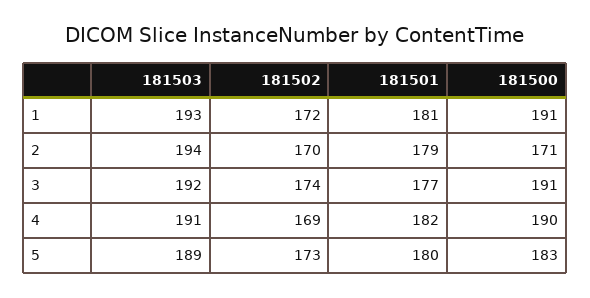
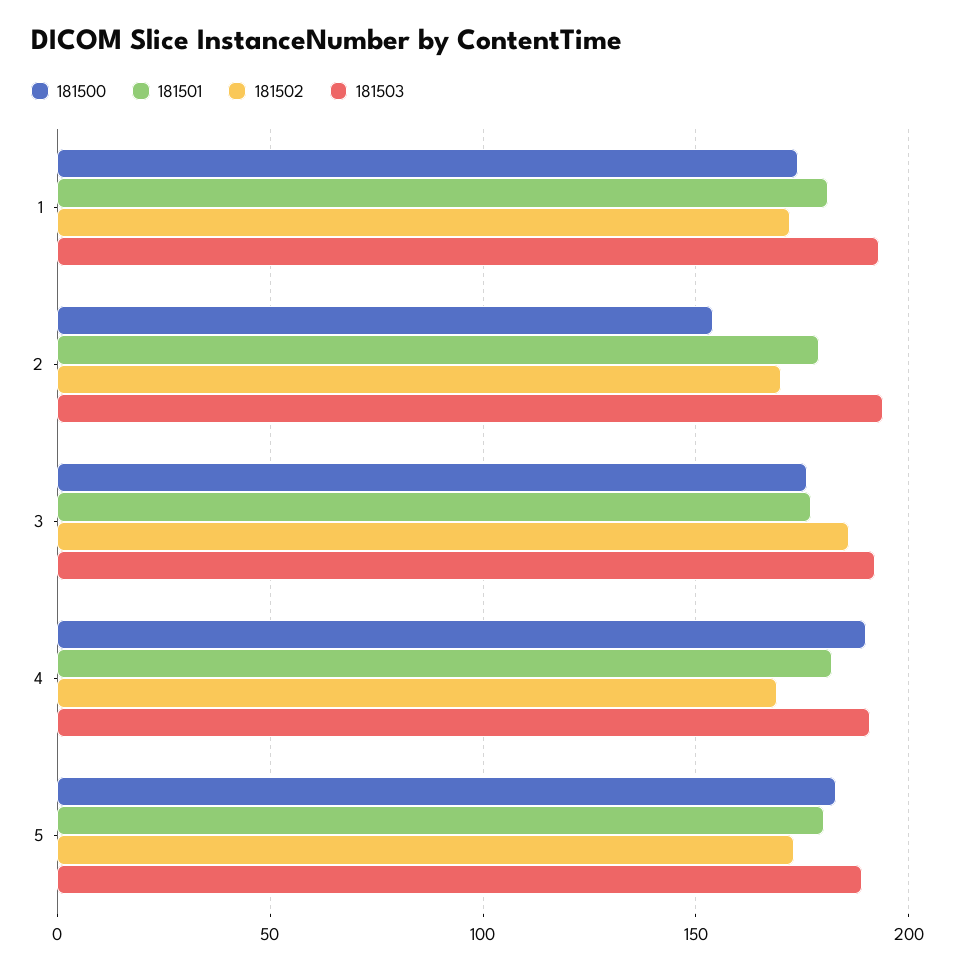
181500, 1: 191 -> 175
181500, 2: 171 -> 155
181502, 3: 174 -> 185
181500, 3: 191 -> 175

